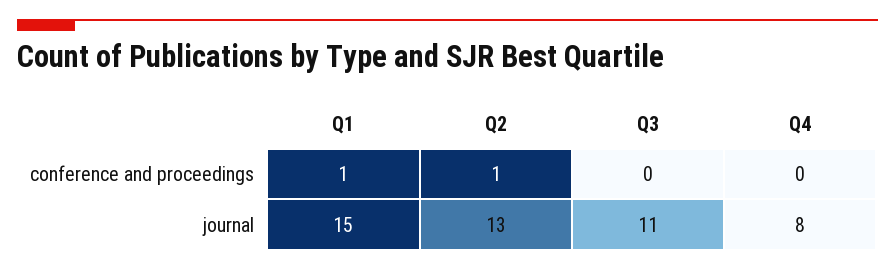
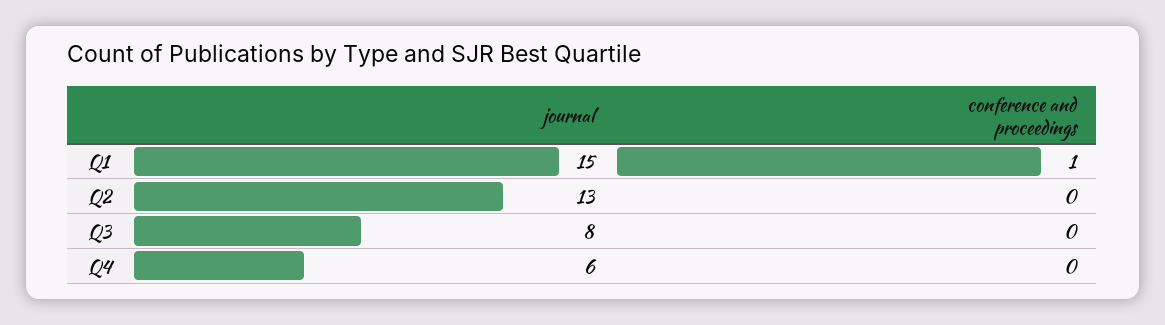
Q2, conference and proceedings: 1 -> 0
Q3, journal: 11 -> 8
Q4, journal: 8 -> 6

